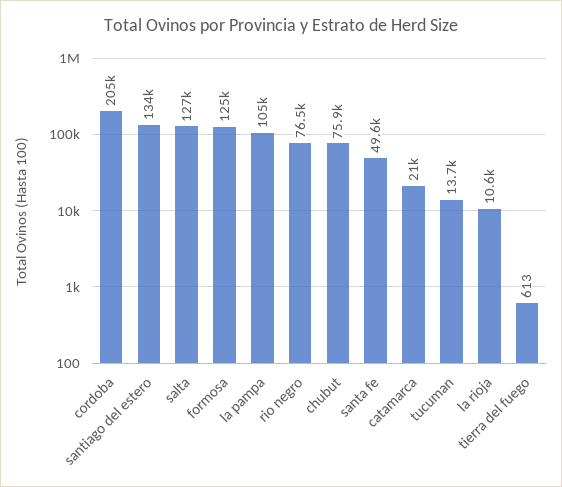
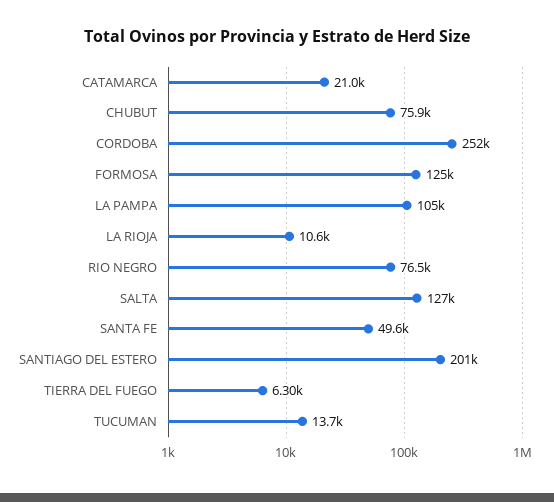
cordoba: 205000 -> 252000
santiago del estero: 134000 -> 201000
tierra del fuego: 613 -> 6300

